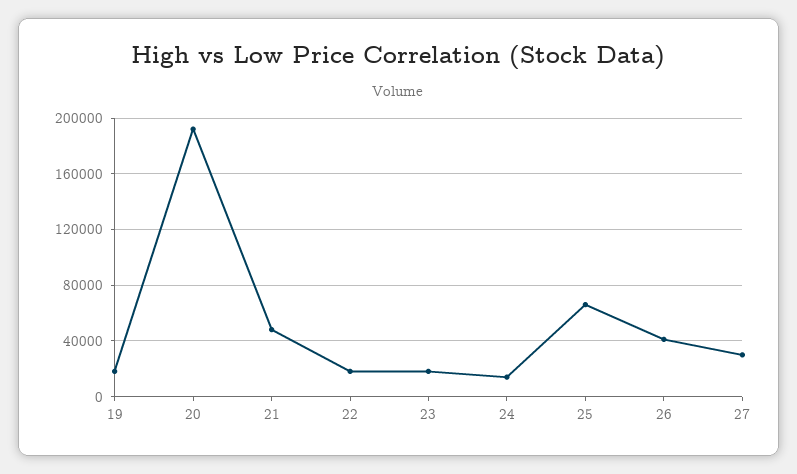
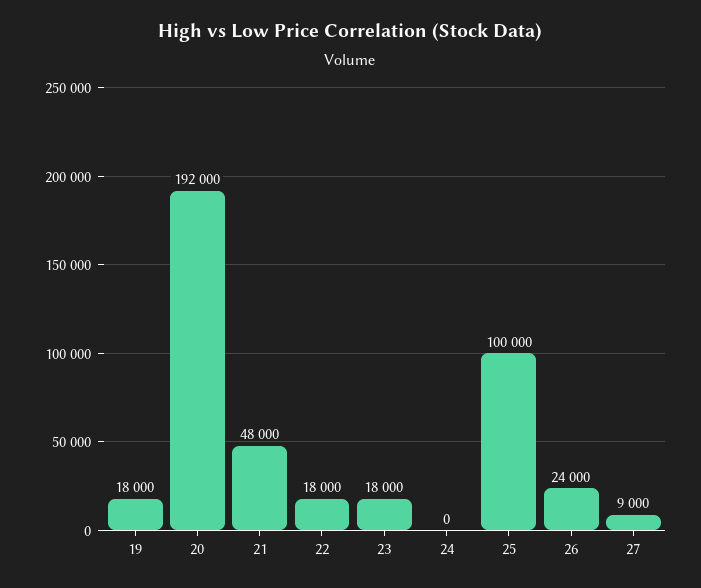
24: 15000 -> 0
25: 65000 -> 100000
26: 40000 -> 24000
27: 30000 -> 9000

